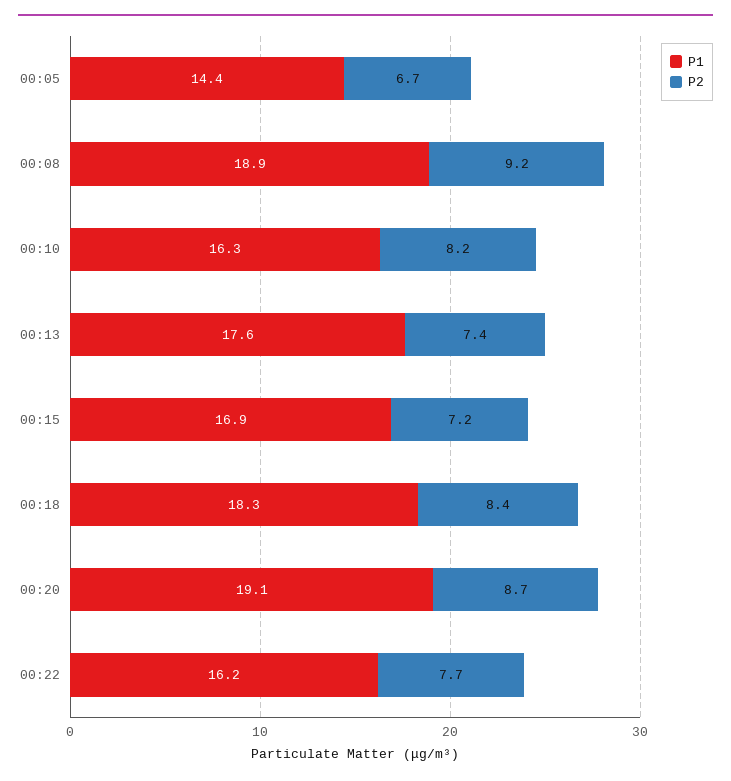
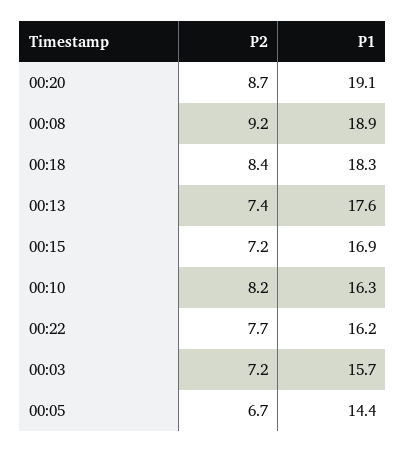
P2, 00:03: none -> 7.2
P1, 00:03: none -> 15.7

